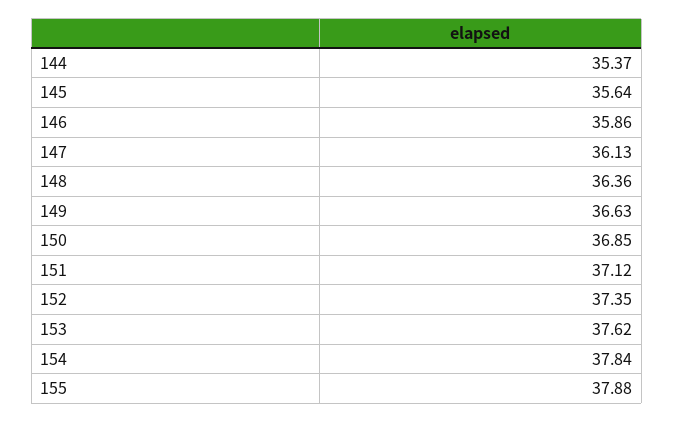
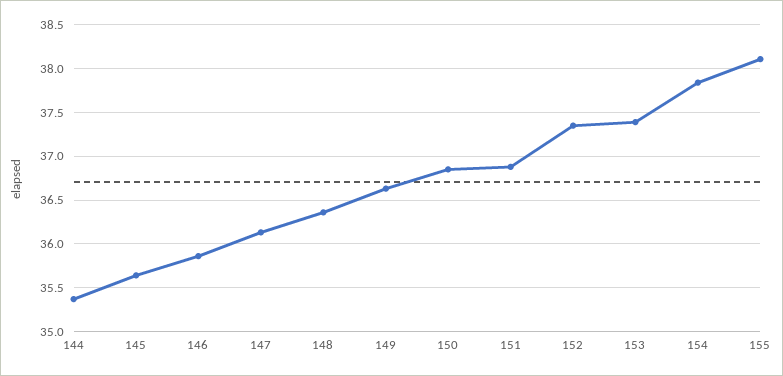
151: 37.12 -> 36.9
153: 37.62 -> 37.4
155: 37.88 -> 38.1

